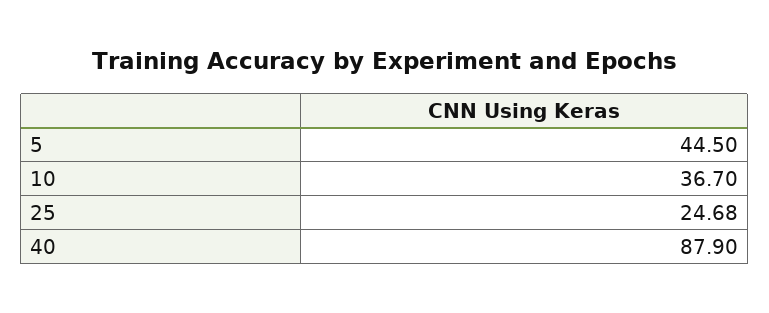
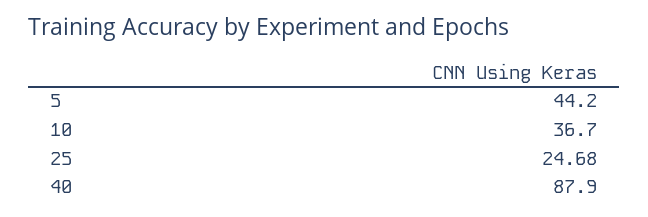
5: 44.5 -> 44.2

